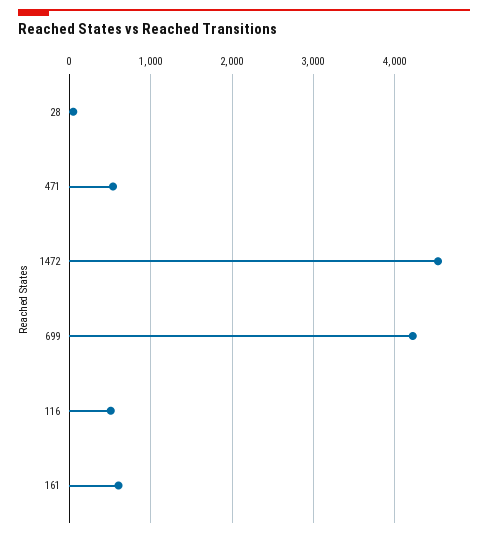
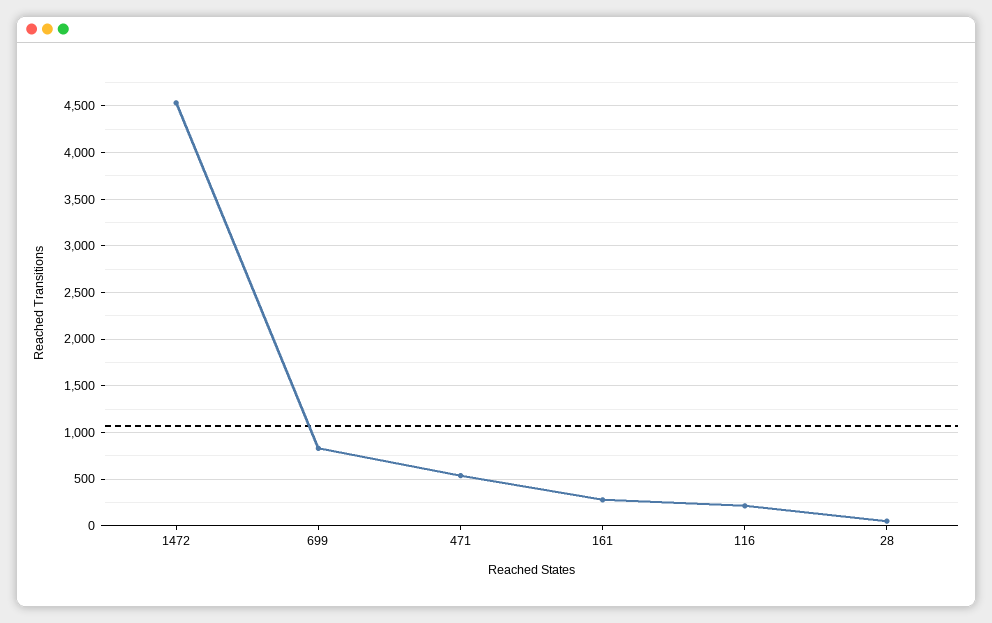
699: 4200 -> 800
116: 500 -> 200
161: 600 -> 300

